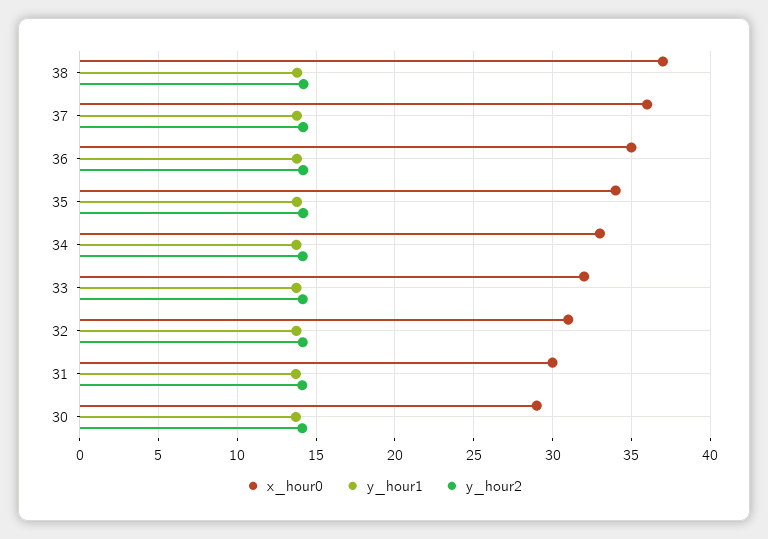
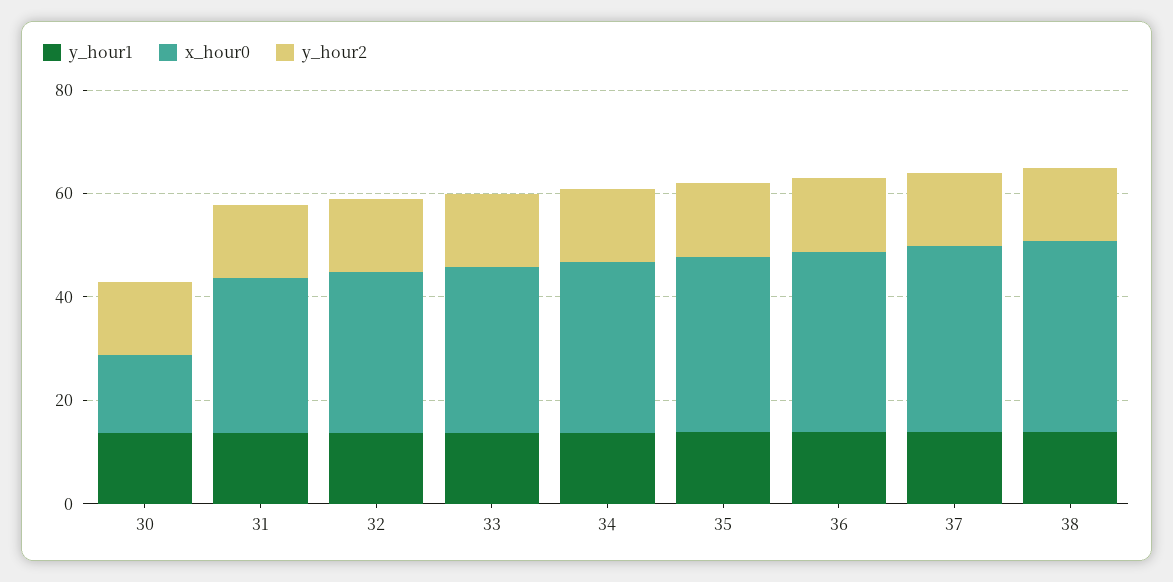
x_hour0, 30: 29 -> 15

